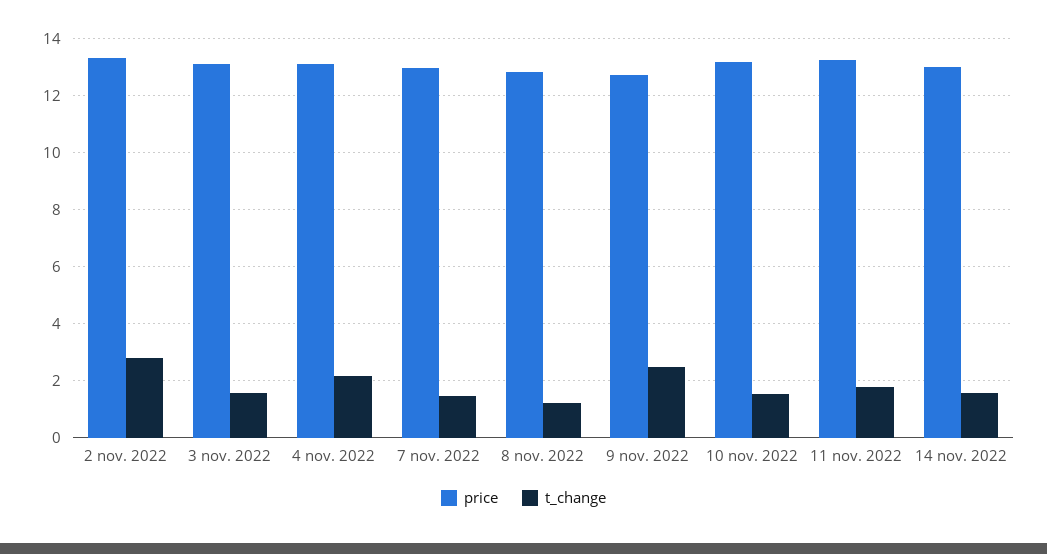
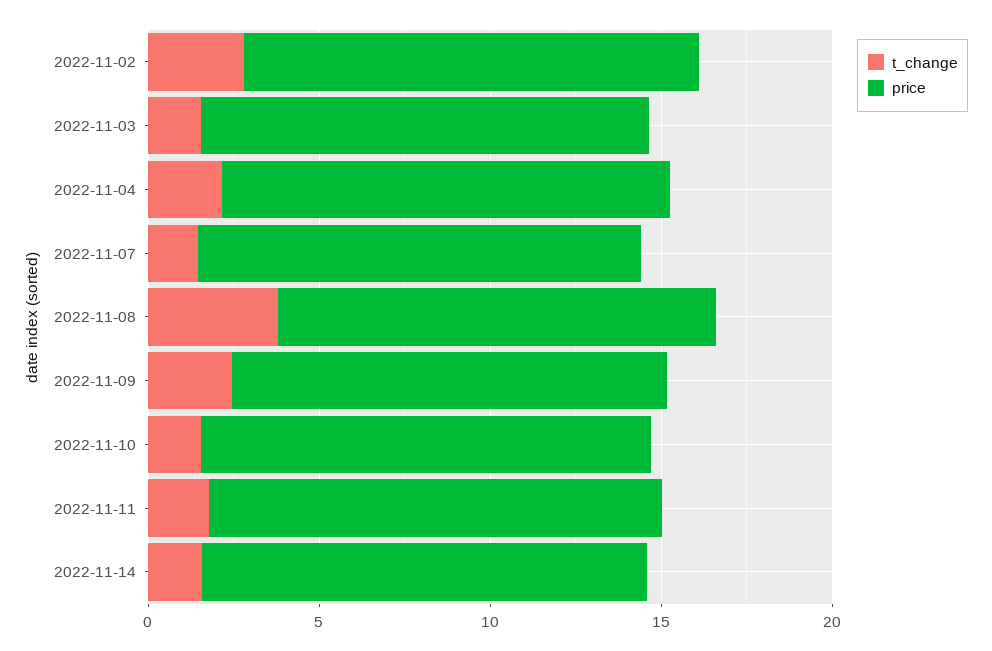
t_change, 8 nov. 2022: 1.25 -> 4

